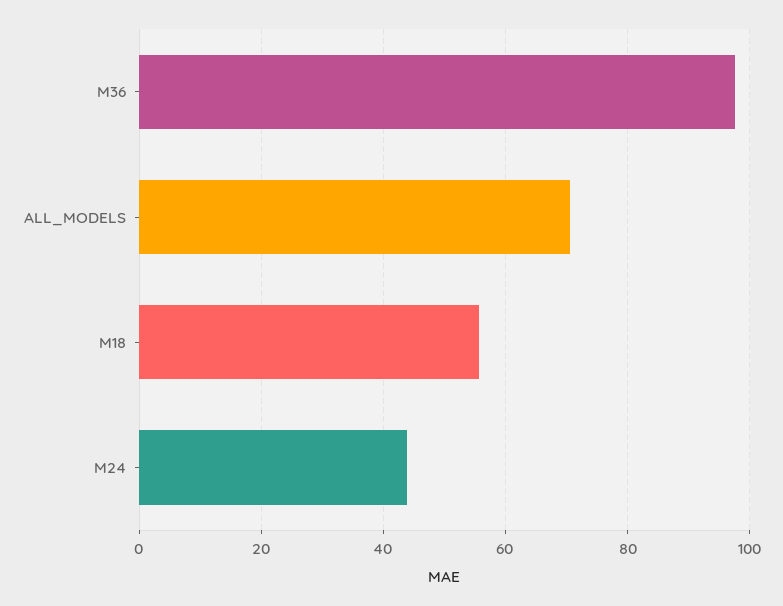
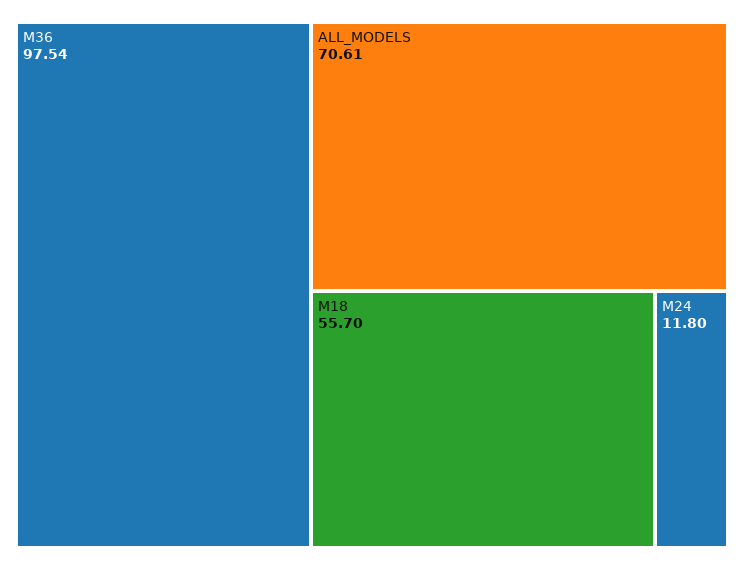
M24: 44 -> 11.8

